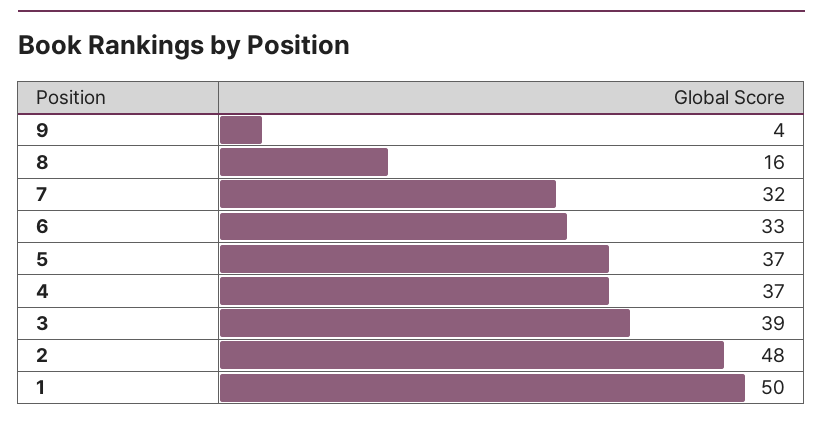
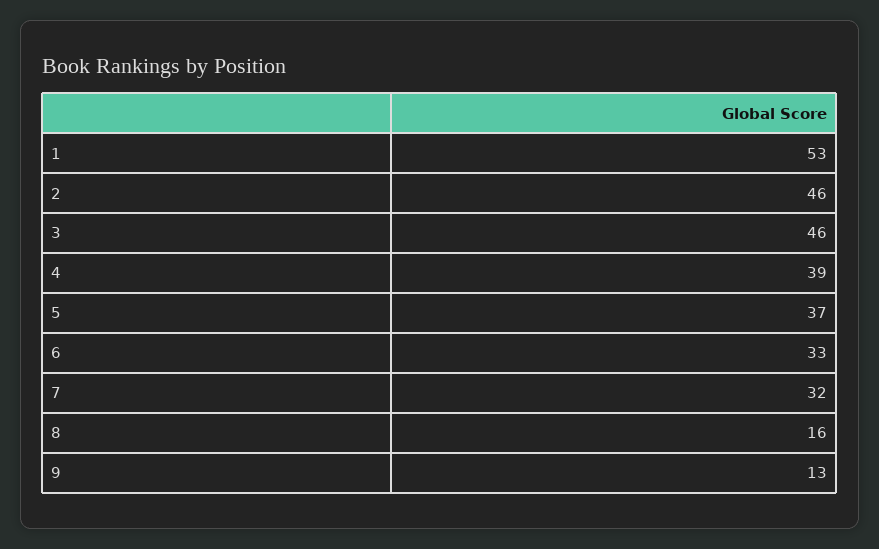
9: 4 -> 13
4: 37 -> 39
3: 39 -> 46
2: 48 -> 46
1: 50 -> 53

